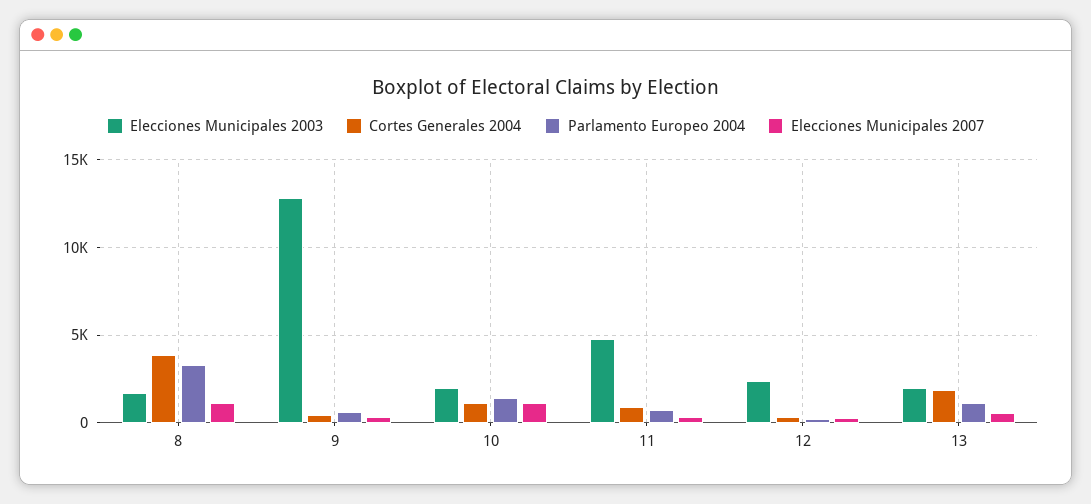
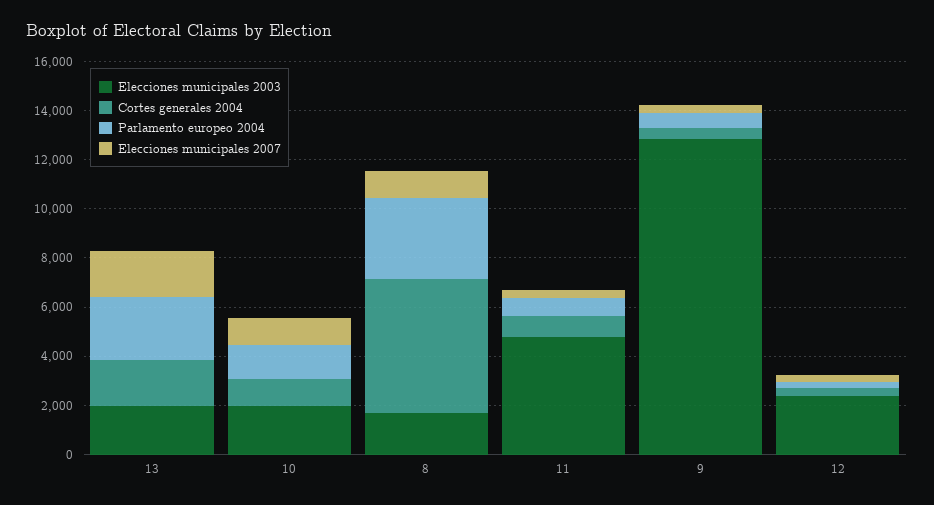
Cortes Generales 2004, 8: 4000 -> 5500
Parlamento Europeo 2004, 13: 1000 -> 2500
Elecciones Municipales 2007, 13: 500 -> 2000

